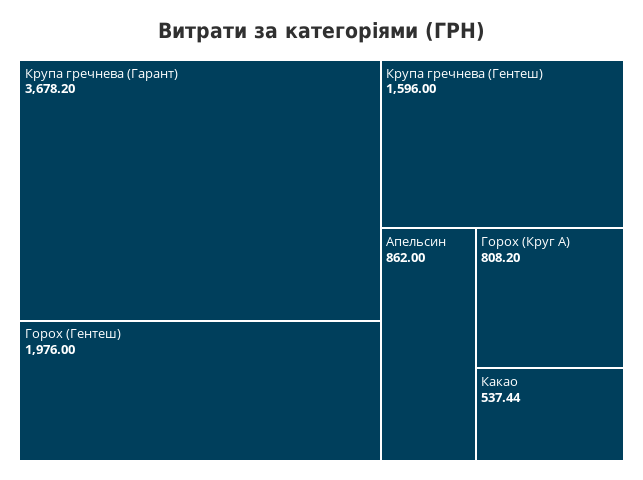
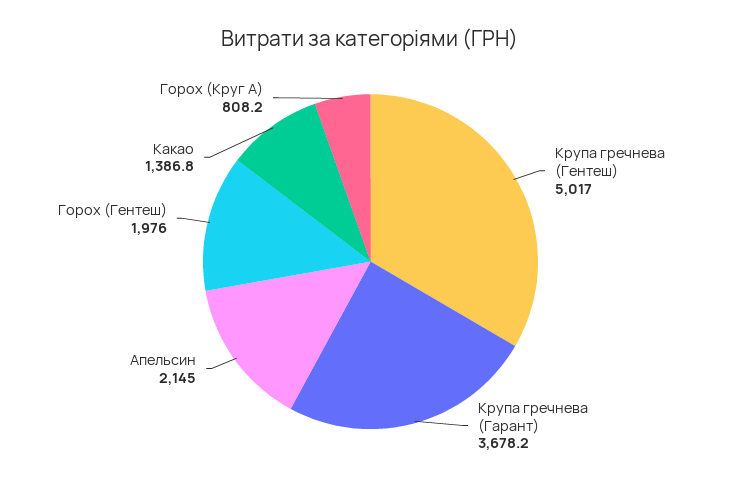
Крупа гречнева (Гентеш): 1596 -> 5017
Апельсин: 862 -> 2145
Какао: 537.44 -> 1386.8

